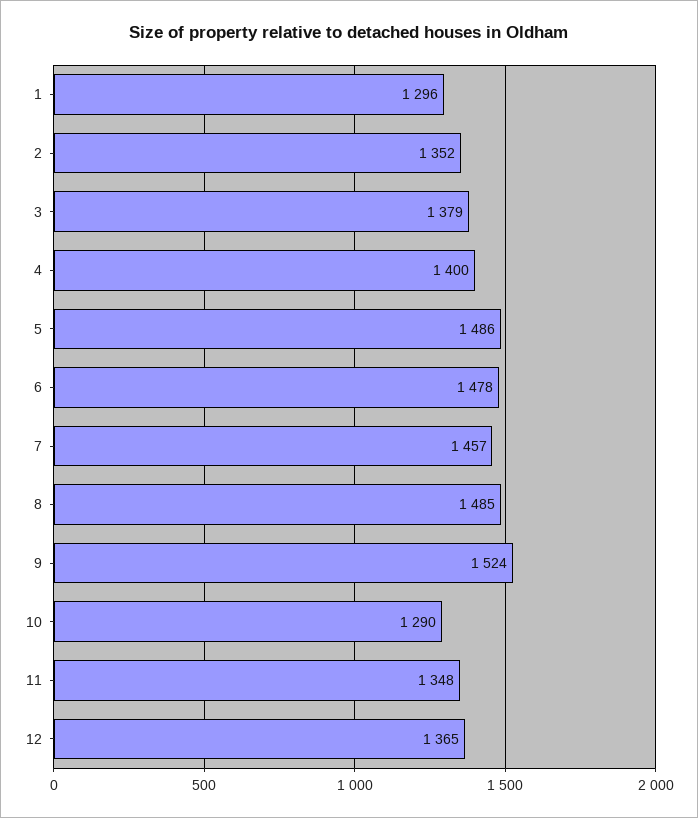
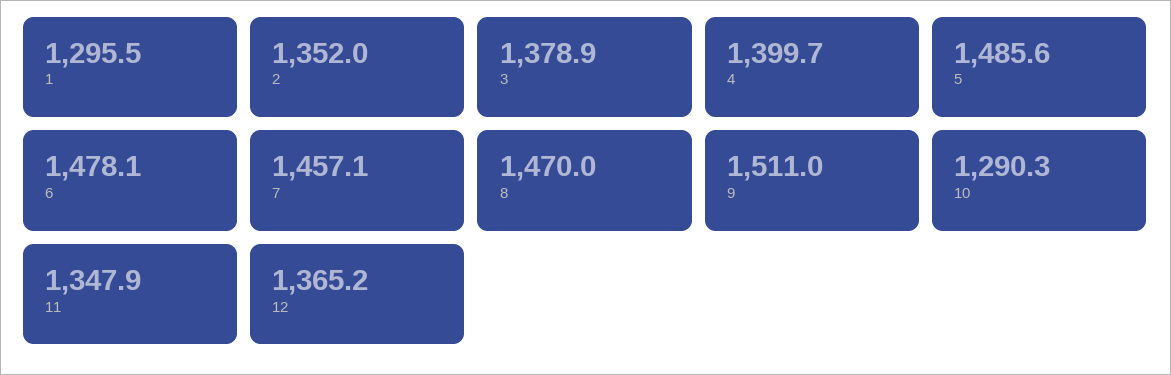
8: 1485 -> 1470
9: 1524 -> 1511

